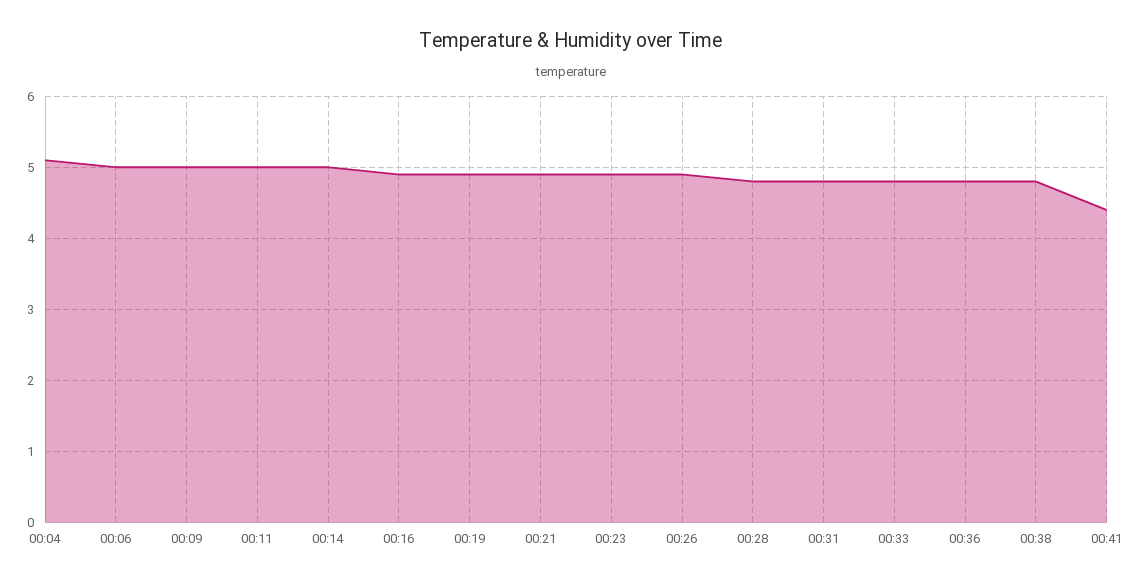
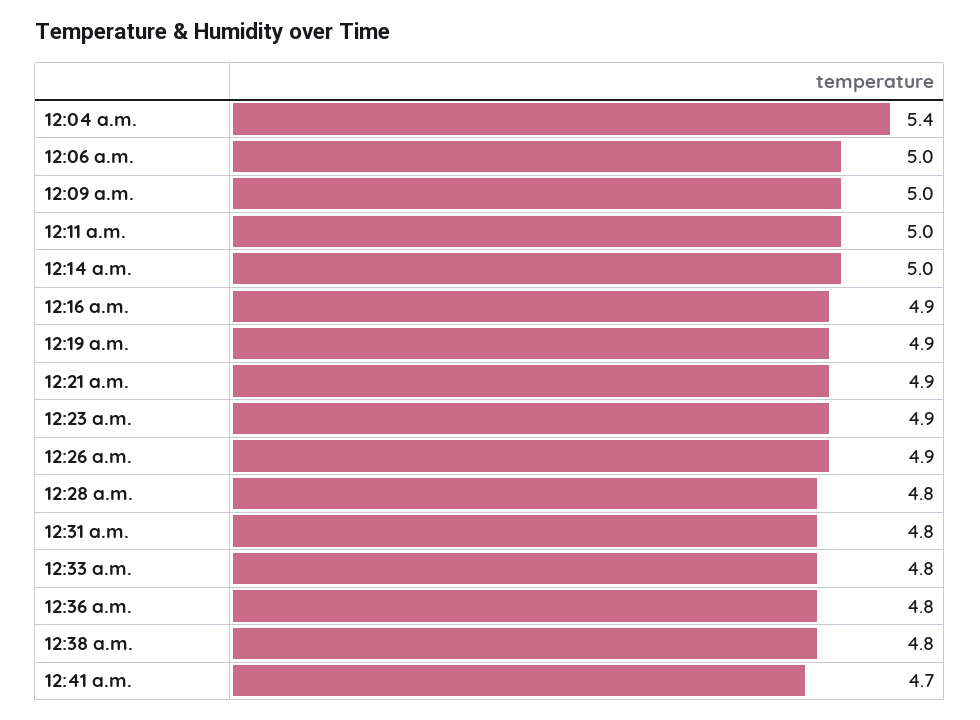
00:04: 5.1 -> 5.4
00:41: 4.4 -> 4.7

